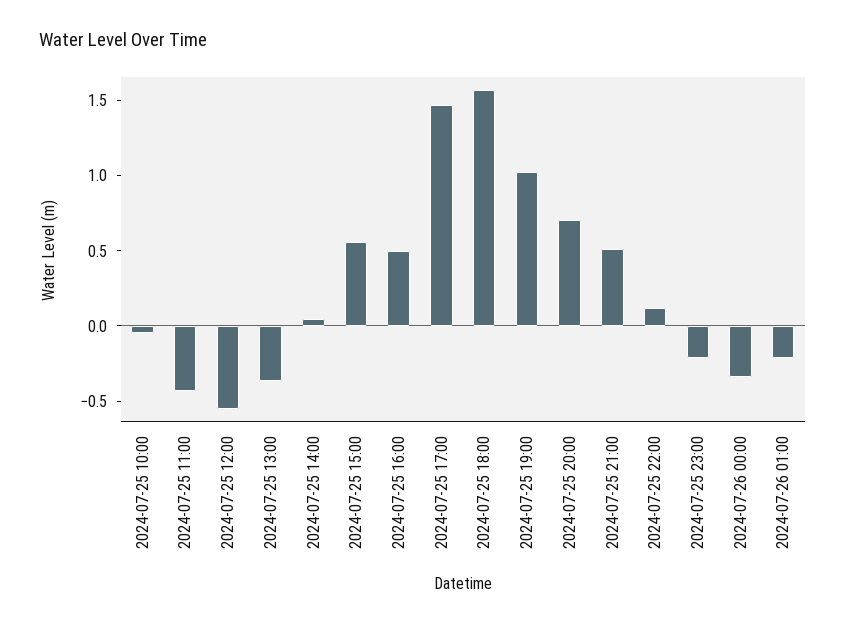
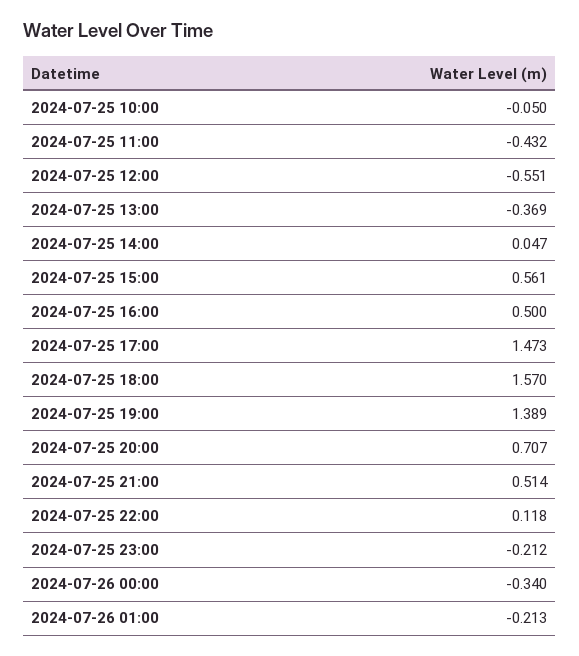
2024-07-25 19:00: 1 -> 1.389

